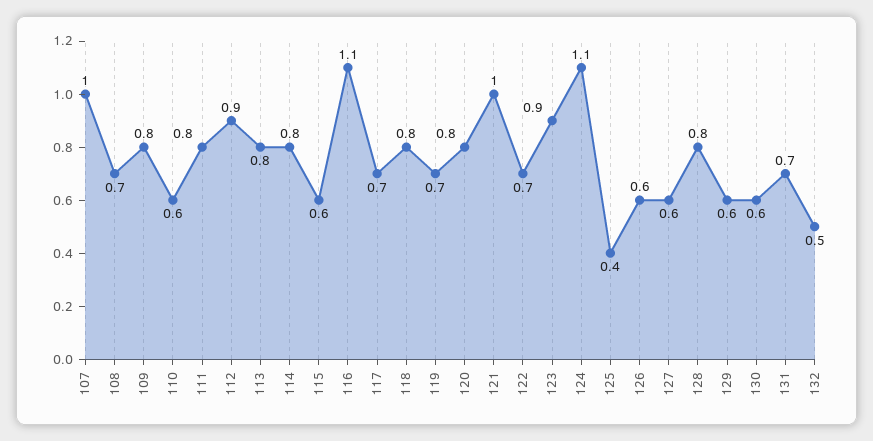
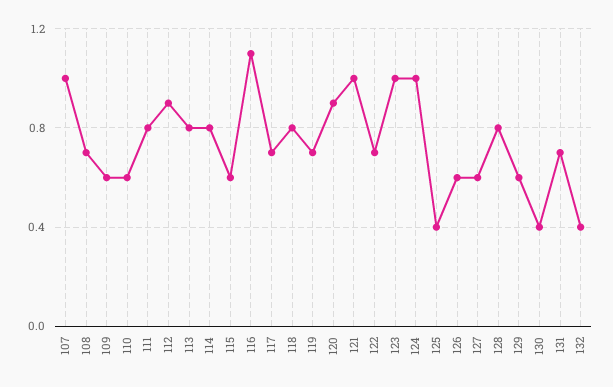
109: 0.8 -> 0.6
120: 0.8 -> 0.9
123: 0.9 -> 1
124: 1.1 -> 1
130: 0.6 -> 0.4
132: 0.5 -> 0.4

